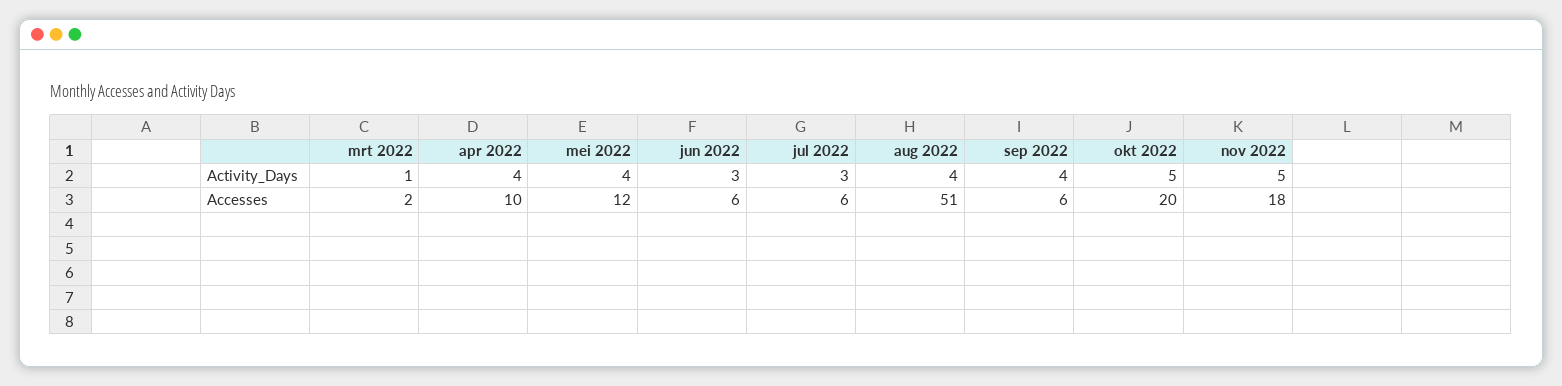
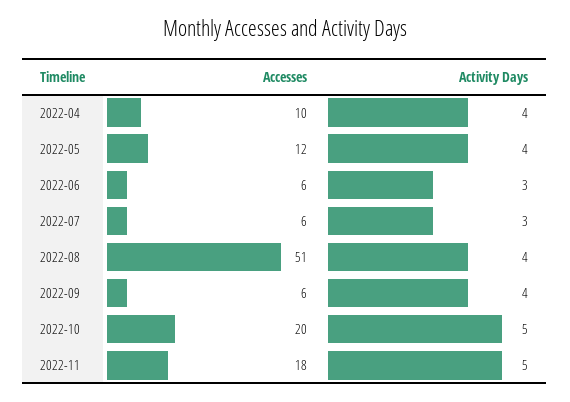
mrt 2022, Activity_Days: 1 -> none
mrt 2022, Accesses: 2 -> none

